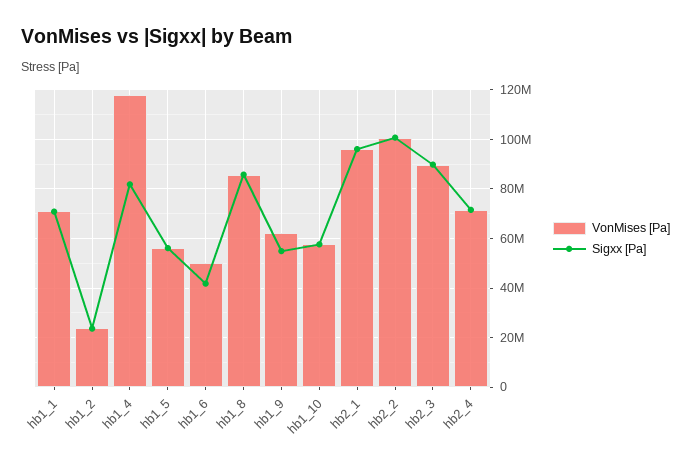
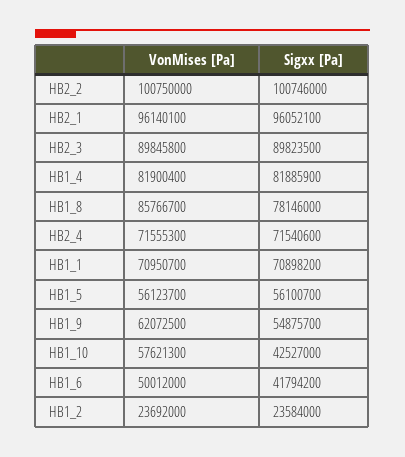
VonMises [Pa], hb1_4: 117500000 -> 81900400
Sigxx [Pa], hb1_8: 85000000 -> 78146000
Sigxx [Pa], hb1_10: 57500000 -> 42527000

